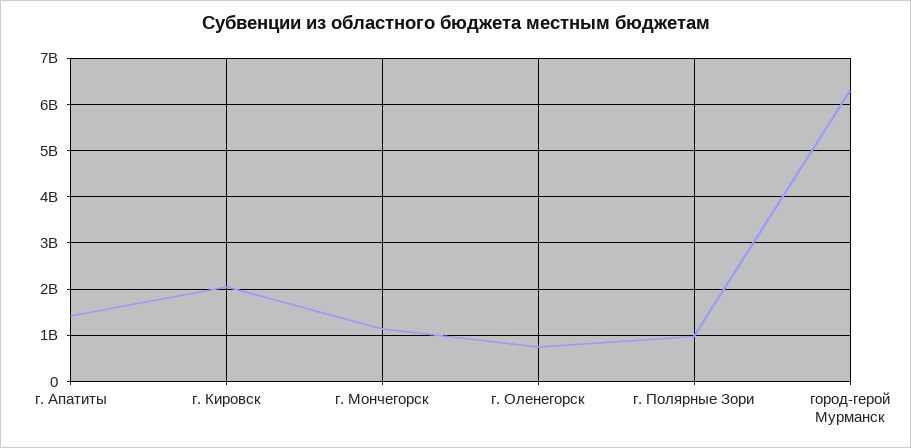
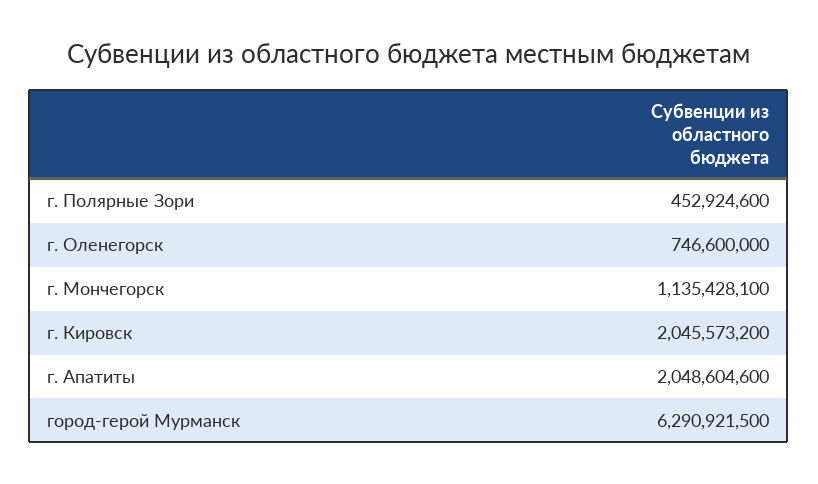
г. Апатиты: 1400000000 -> 2048604600
г. Полярные Зори: 1000000000 -> 452924600

